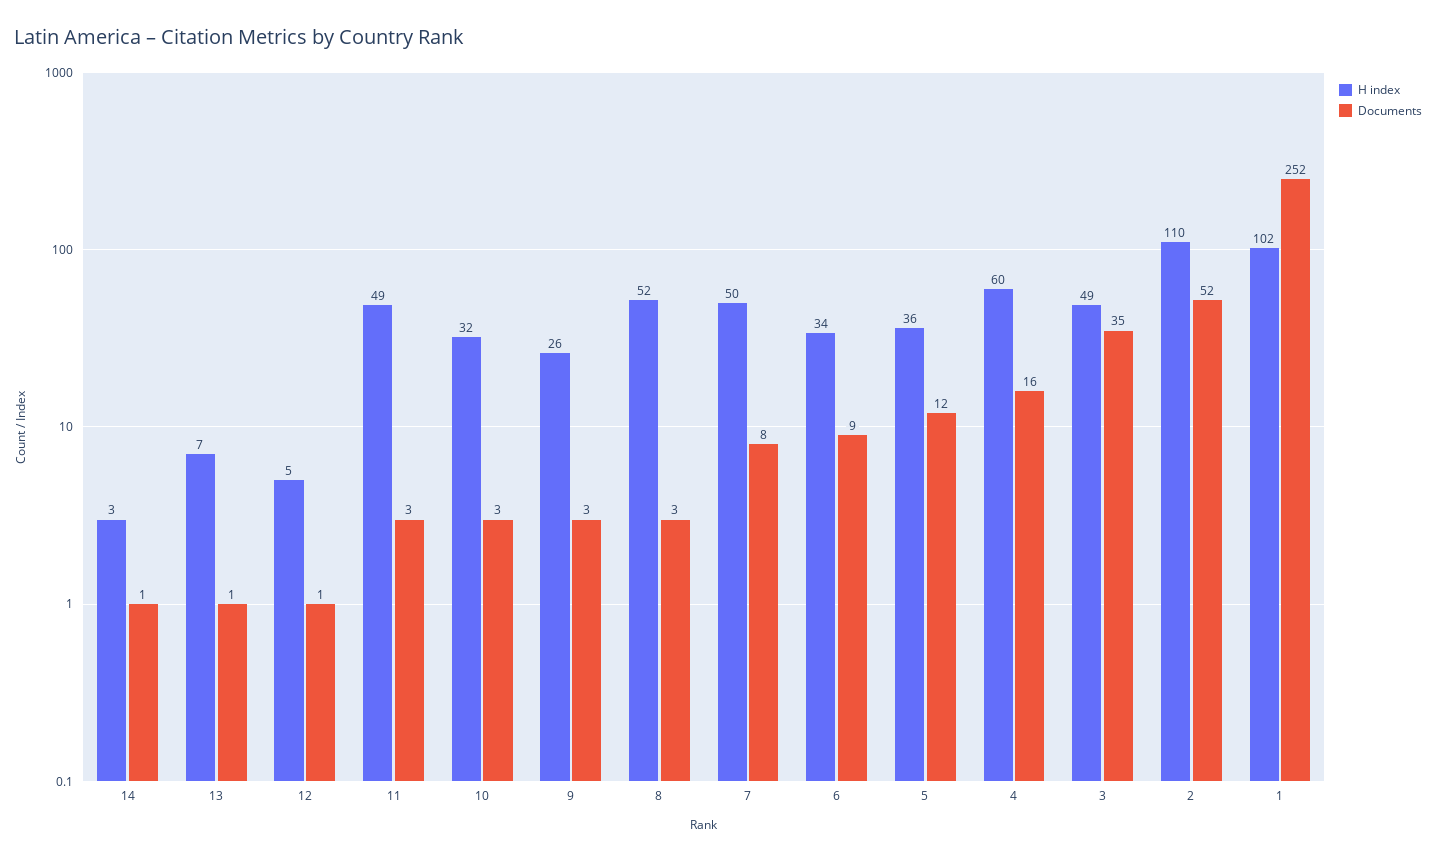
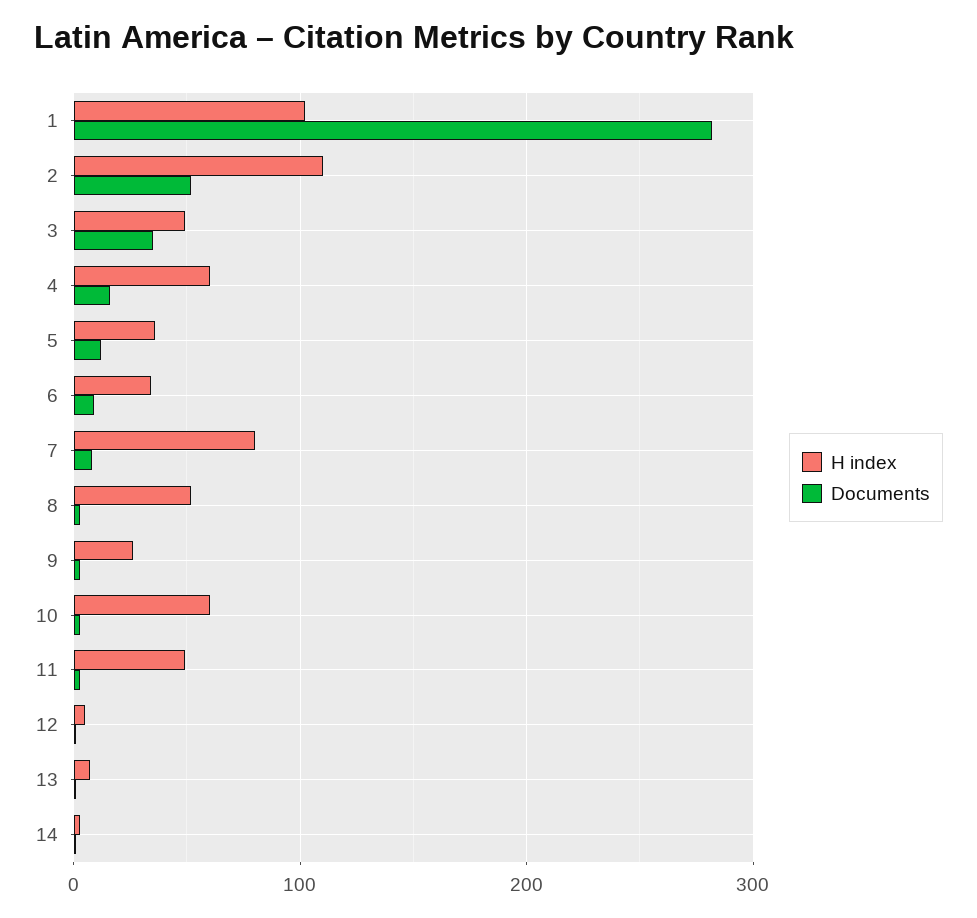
H index, 10: 32 -> 60
H index, 7: 50 -> 80
Documents, 1: 252 -> 280

